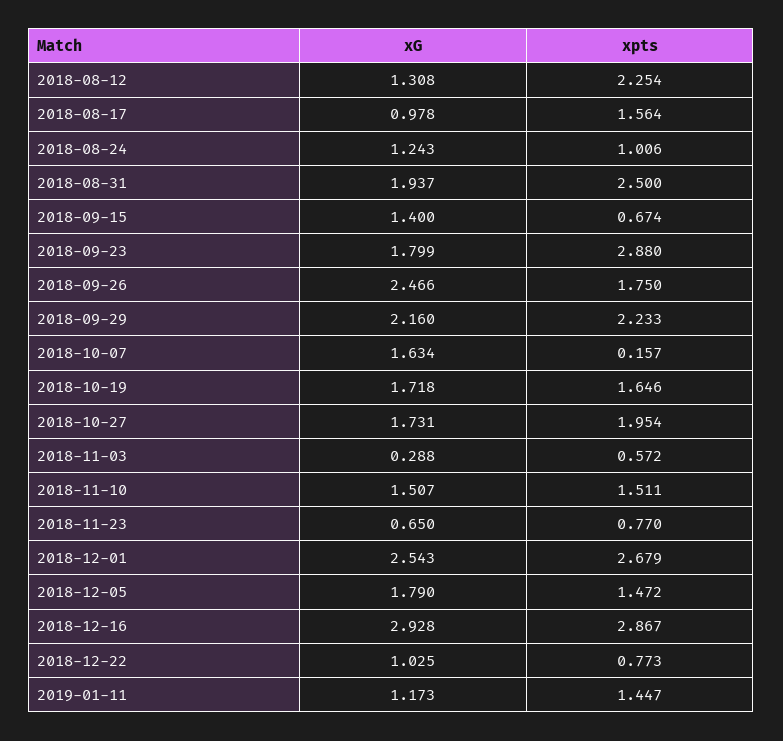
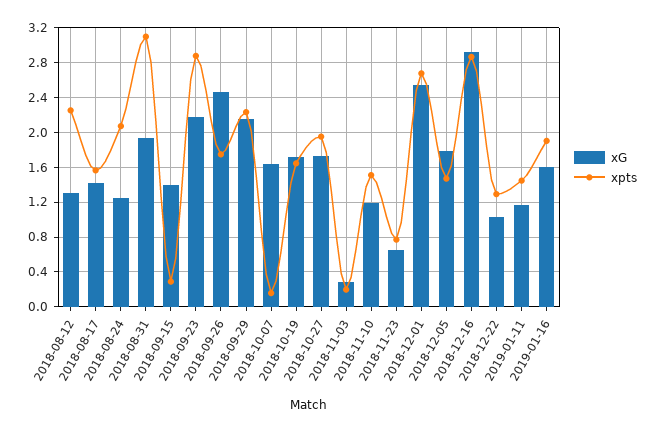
xG, 2018-08-17: 0.978 -> 1.4
xpts, 2018-08-24: 1.006 -> 2.1
xpts, 2018-08-31: 2.5 -> 3.1
xpts, 2018-09-15: 0.674 -> 0.3
xG, 2018-09-23: 1.799 -> 2.2
xpts, 2018-11-03: 0.572 -> 0.2
xG, 2018-11-10: 1.507 -> 1.2
xpts, 2018-12-22: 0.773 -> 1.3
xG, 2019-01-16: none -> 1.6
xpts, 2019-01-16: none -> 1.9

